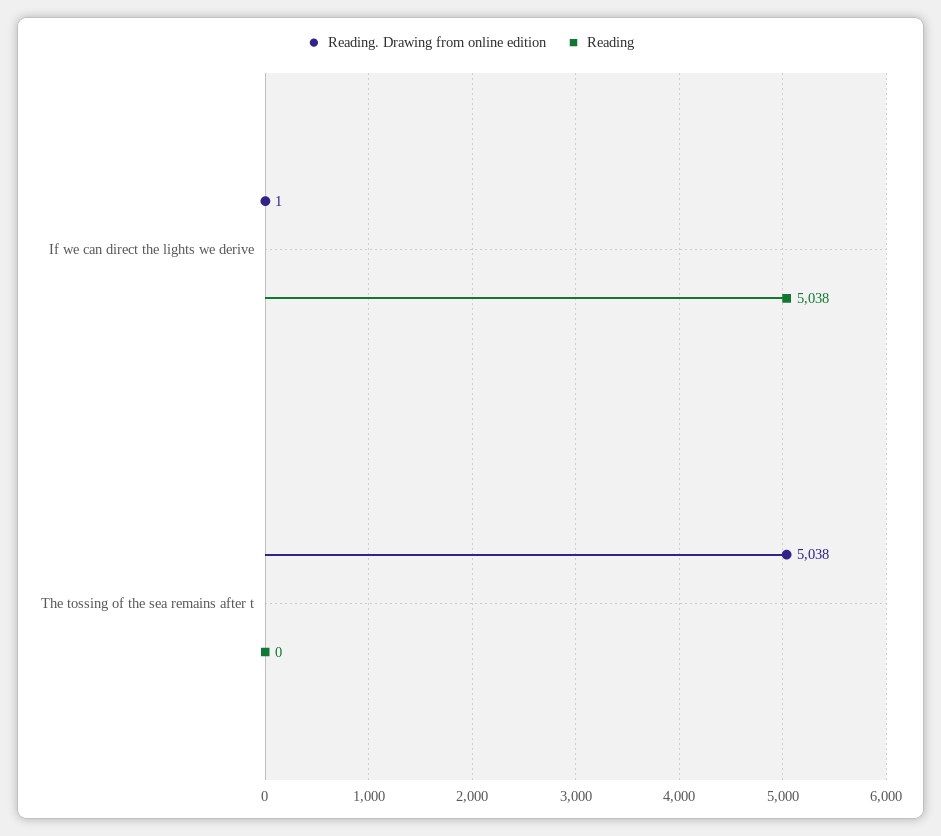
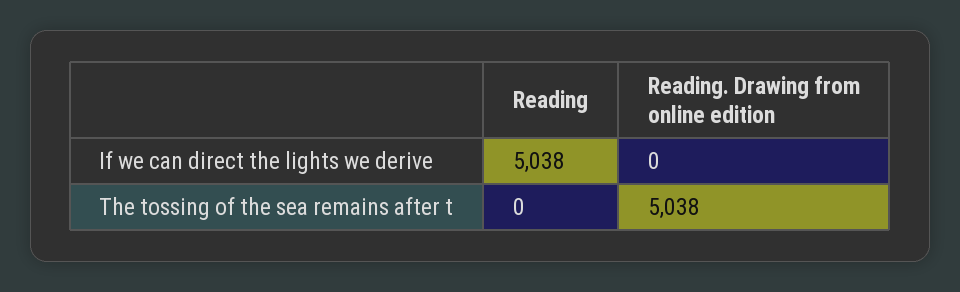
Reading. Drawing from online edition, If we can direct the lights we derive: 1 -> 0

